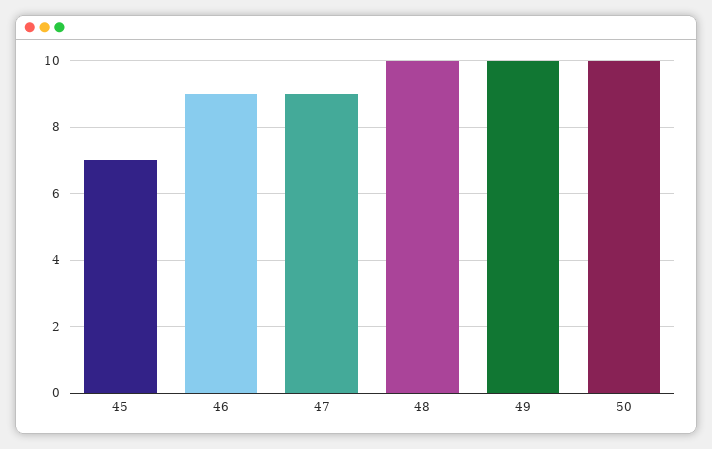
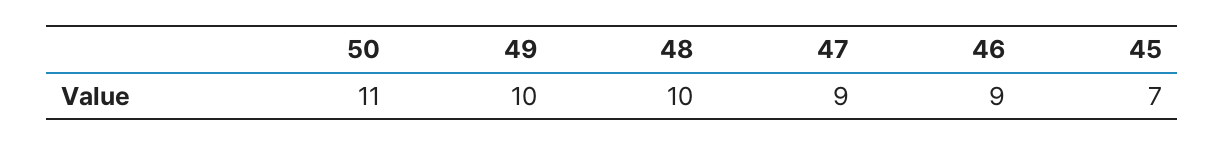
50: 10 -> 11

